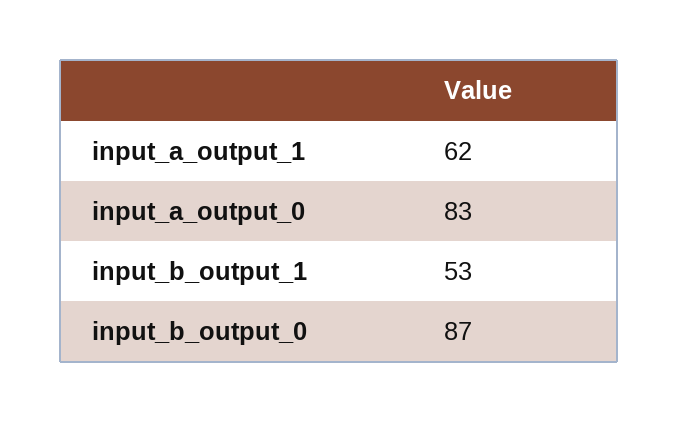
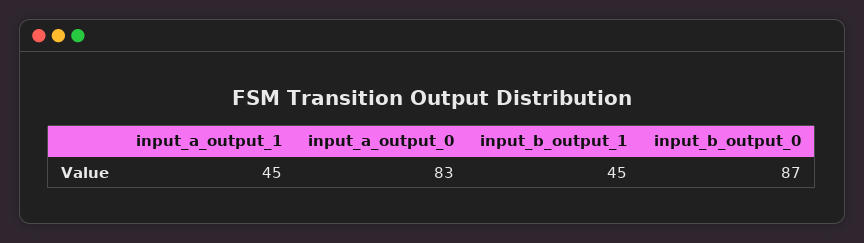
input_a_output_1: 62 -> 45
input_b_output_1: 53 -> 45

